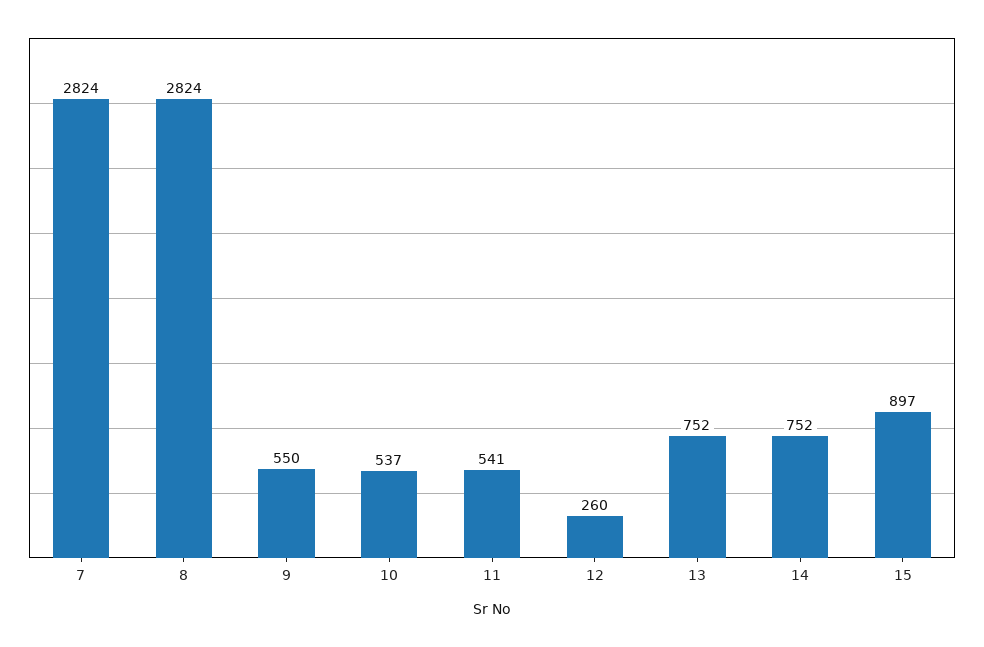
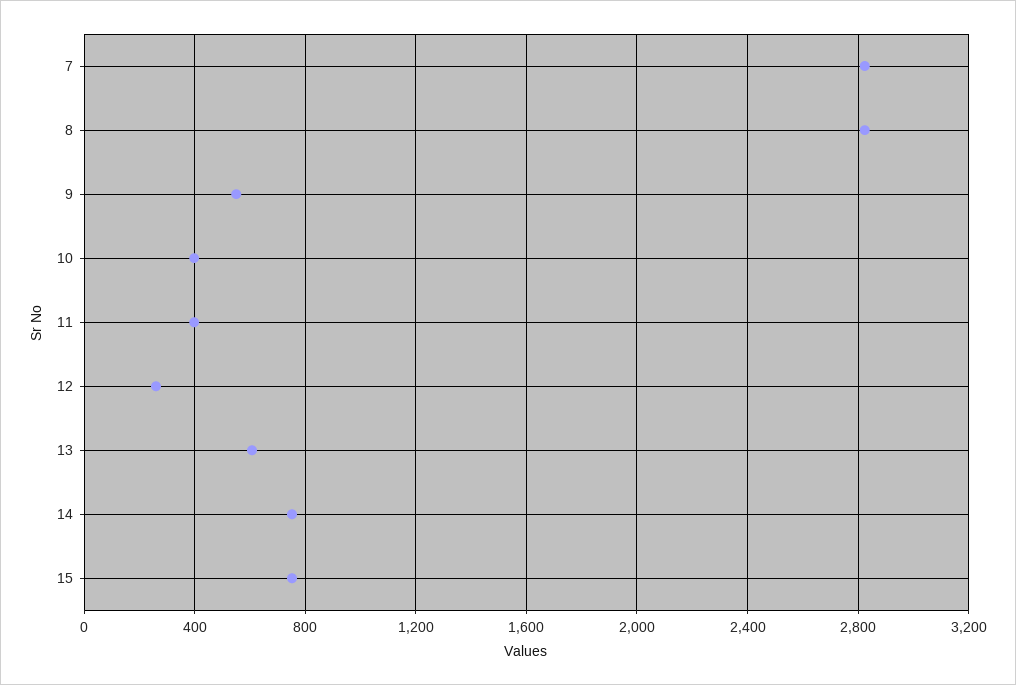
10: 537 -> 400
11: 541 -> 400
13: 752 -> 600
15: 897 -> 750

